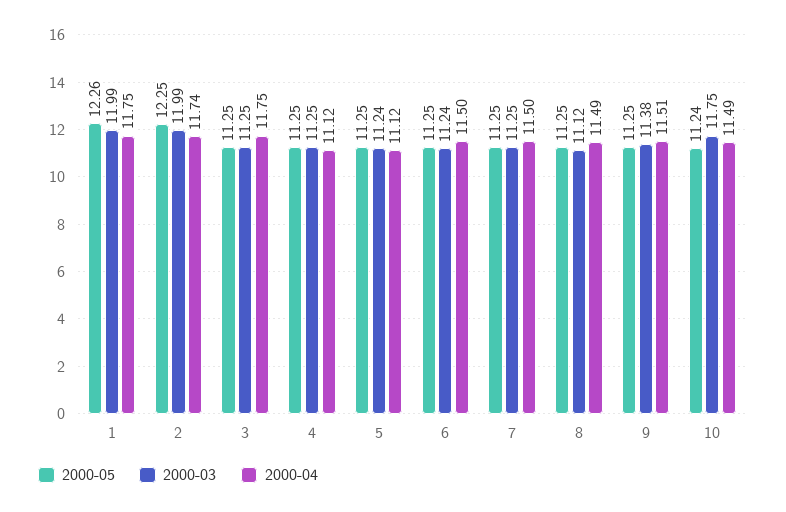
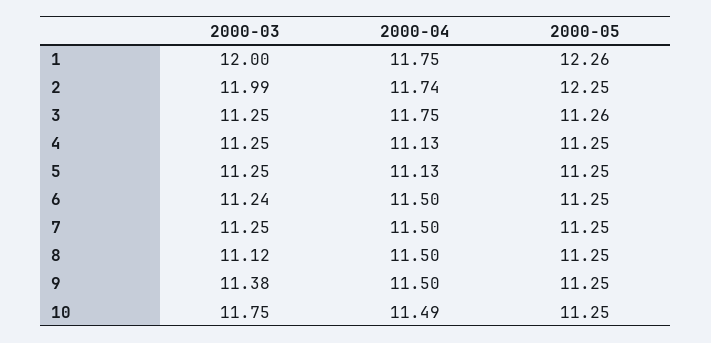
2000-03, 1: 11.99 -> 12
2000-05, 3: 11.25 -> 11.26
2000-04, 4: 11.12 -> 11.13
2000-03, 5: 11.24 -> 11.25
2000-04, 5: 11.12 -> 11.13
2000-04, 8: 11.49 -> 11.5
2000-04, 9: 11.51 -> 11.5
2000-05, 10: 11.24 -> 11.25

